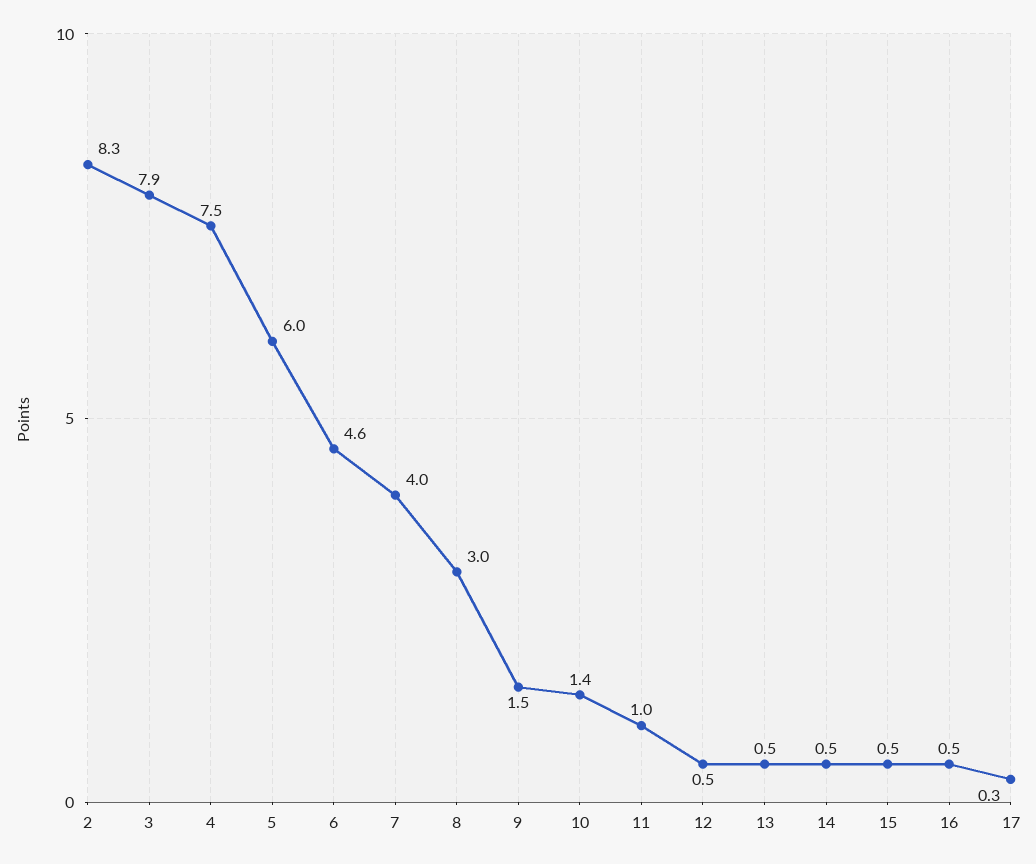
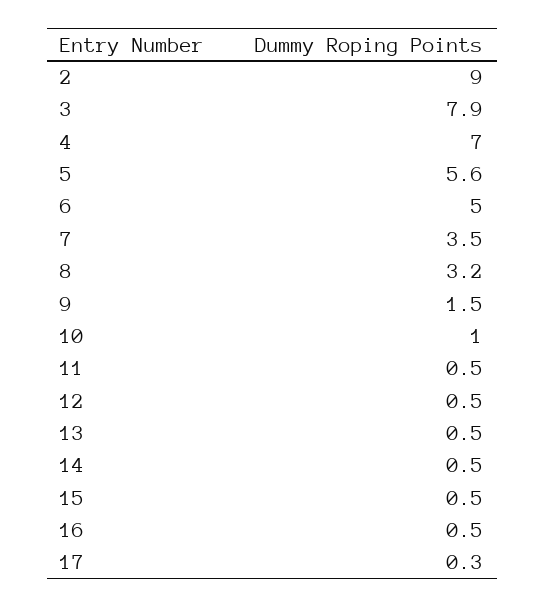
2: 8.3 -> 9
4: 7.5 -> 7
5: 6 -> 5.6
6: 4.6 -> 5
7: 4 -> 3.5
8: 3 -> 3.2
10: 1.4 -> 1
11: 1 -> 0.5

